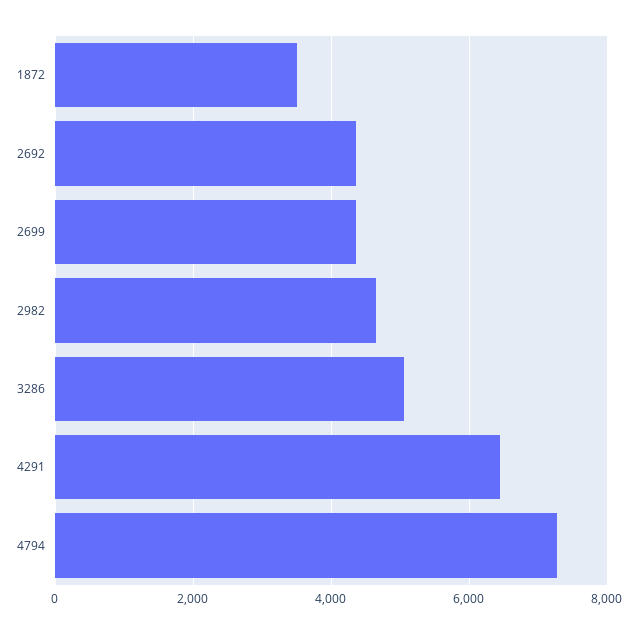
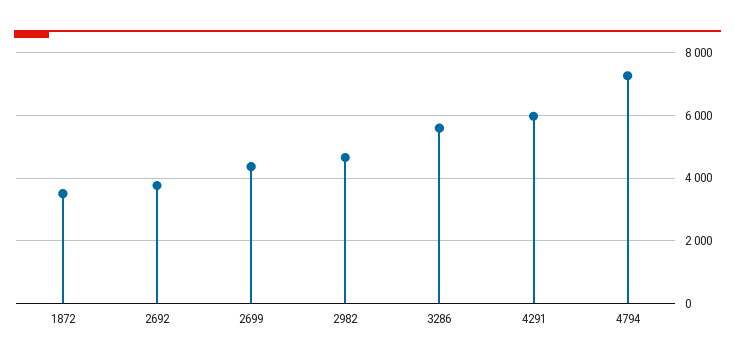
2692: 4400 -> 3800
3286: 5000 -> 5600
4291: 6400 -> 6000

